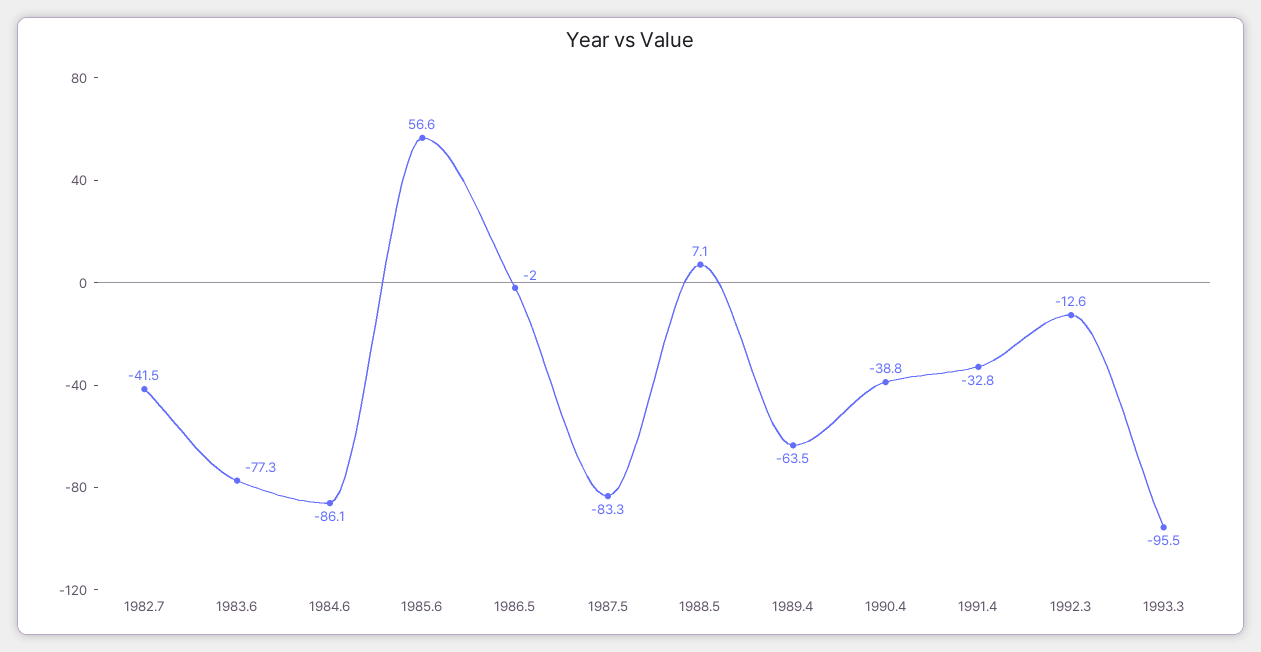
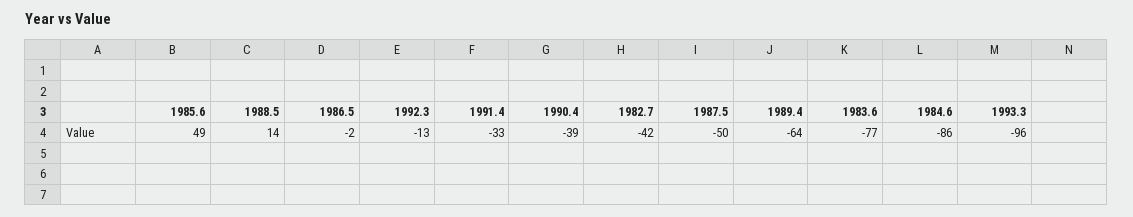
1985.6: 56.6 -> 49
1987.5: -83.3 -> -50
1988.5: 7.1 -> 14

